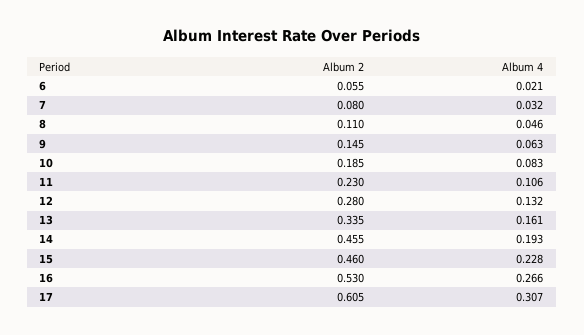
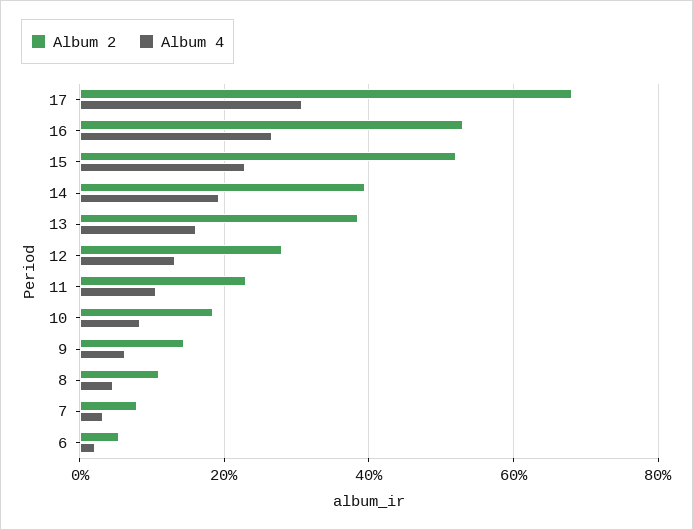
Album 2, 13: 0.335 -> 0.38
Album 2, 14: 0.455 -> 0.4
Album 2, 15: 0.46 -> 0.52
Album 2, 17: 0.605 -> 0.68

